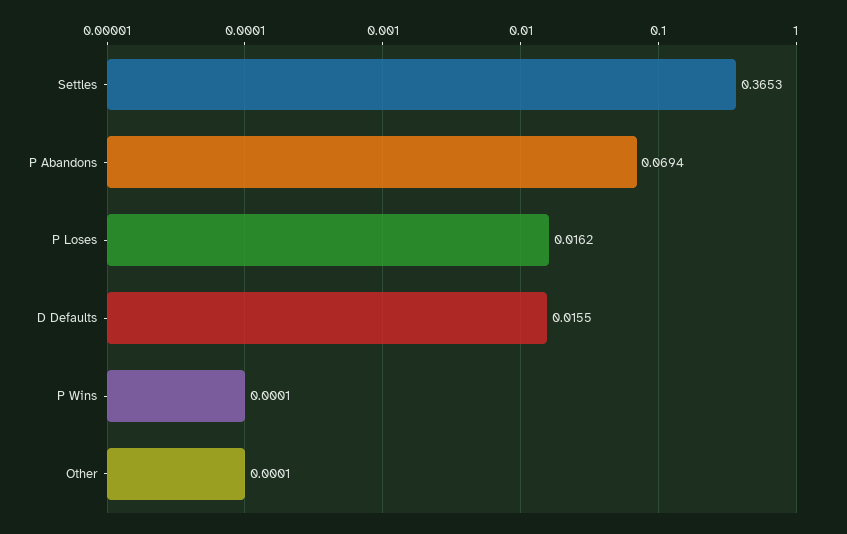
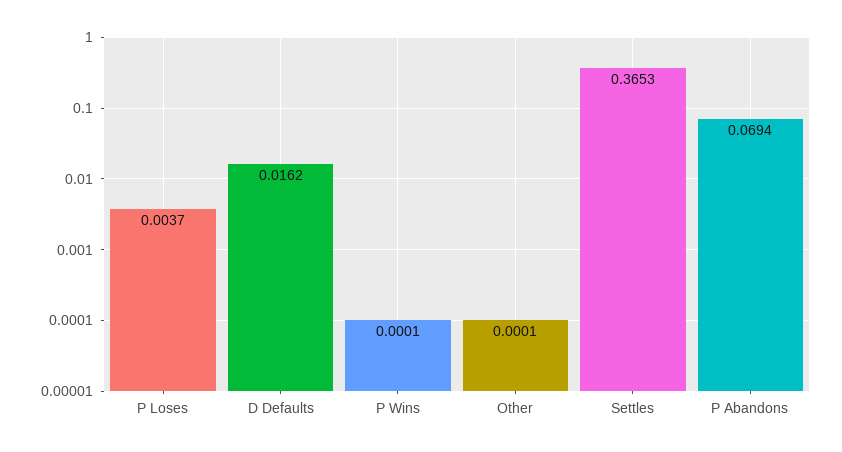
P Loses: 0.0162 -> 0.0037
D Defaults: 0.0155 -> 0.0162

